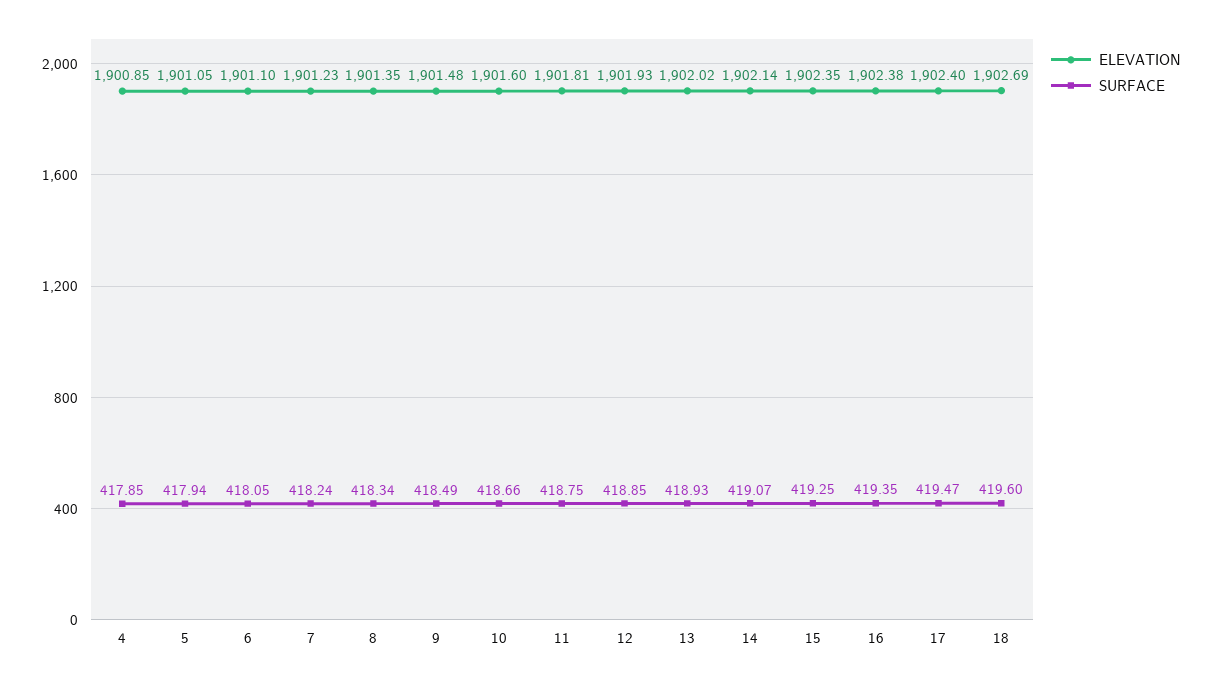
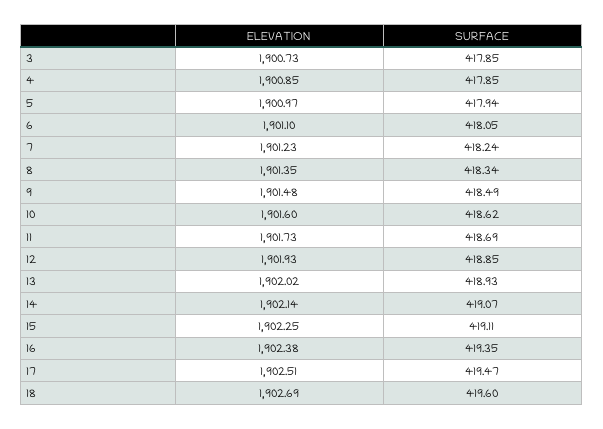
ELEVATION, 5: 1901.05 -> 1900.97
SURFACE, 10: 418.66 -> 418.62
ELEVATION, 11: 1901.81 -> 1901.73
SURFACE, 11: 418.75 -> 418.69
ELEVATION, 15: 1902.35 -> 1902.25
SURFACE, 15: 419.25 -> 419.11
ELEVATION, 17: 1902.4 -> 1902.51
ELEVATION, 3: none -> 1900.73
SURFACE, 3: none -> 417.85

